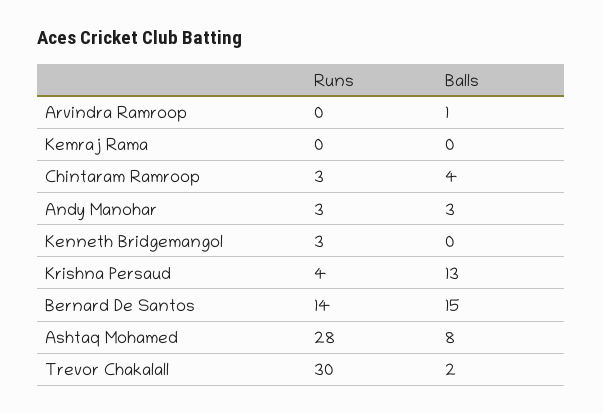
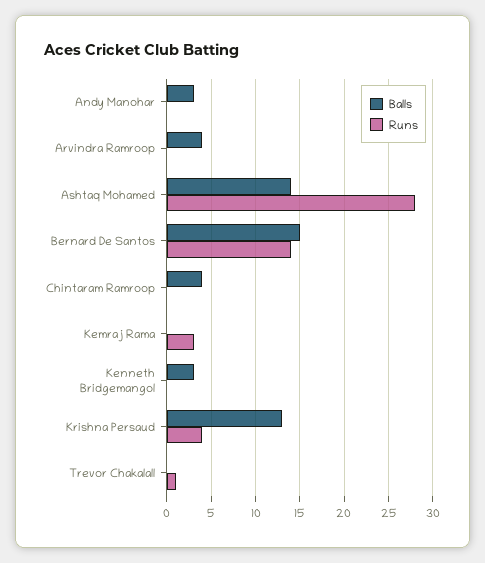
Balls, Arvindra Ramroop: 1 -> 4
Runs, Kemraj Rama: 0 -> 3
Runs, Chintaram Ramroop: 3 -> 0
Runs, Andy Manohar: 3 -> 0
Runs, Kenneth Bridgemangol: 3 -> 0
Balls, Kenneth Bridgemangol: 0 -> 3
Balls, Ashtaq Mohamed: 8 -> 14
Runs, Trevor Chakalall: 30 -> 1
Balls, Trevor Chakalall: 2 -> 0

